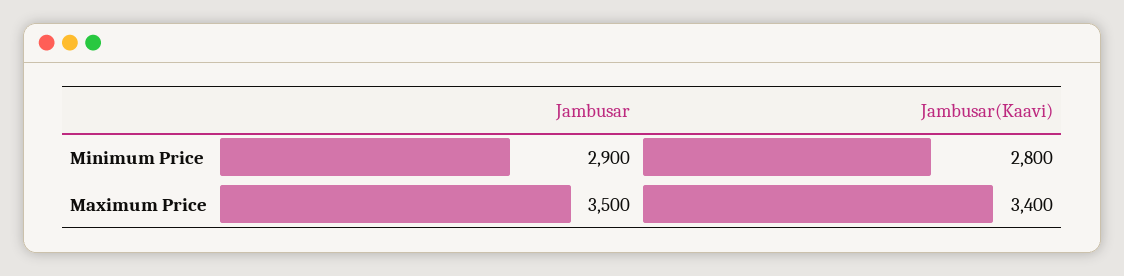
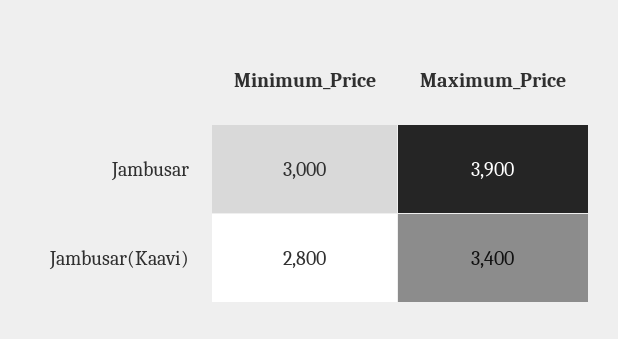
Jambusar, Minimum Price: 2900 -> 3000
Jambusar, Maximum Price: 3500 -> 3900

